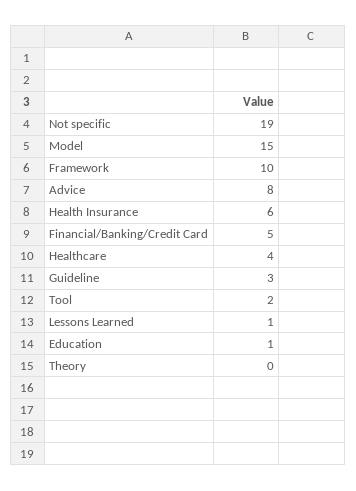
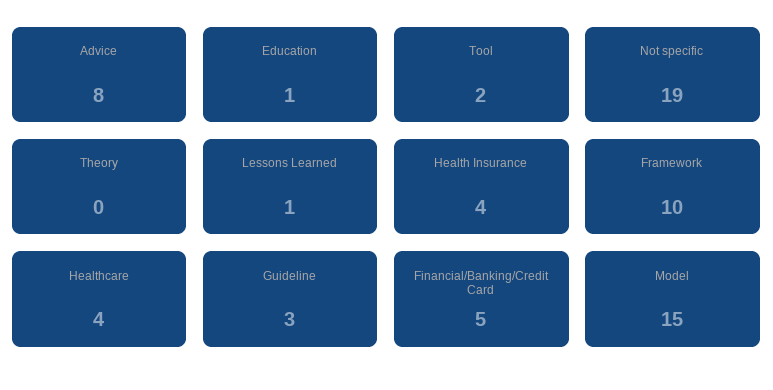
Health Insurance: 6 -> 4

